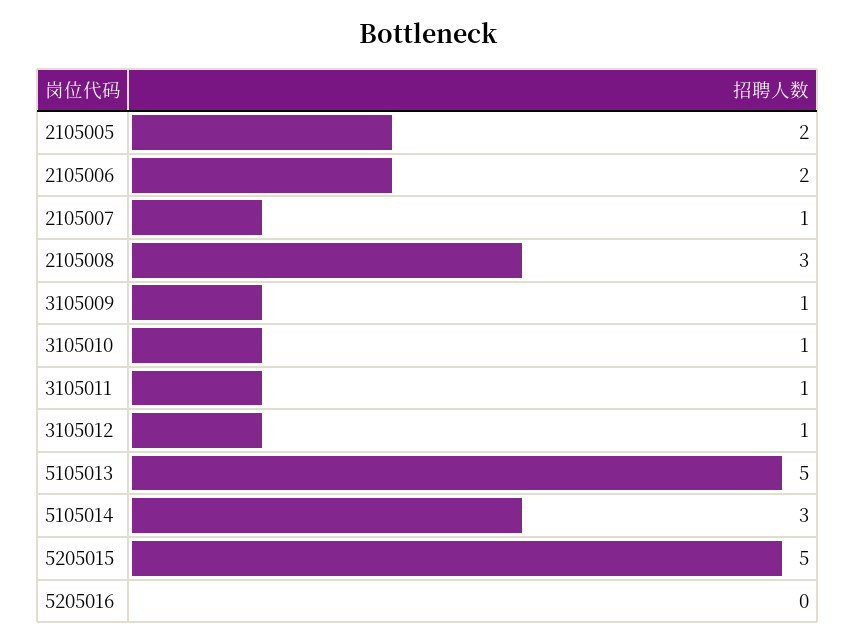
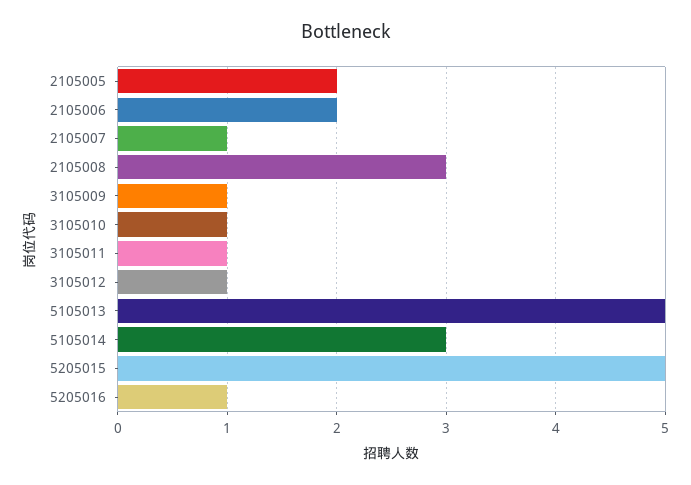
5205016: 0 -> 1

